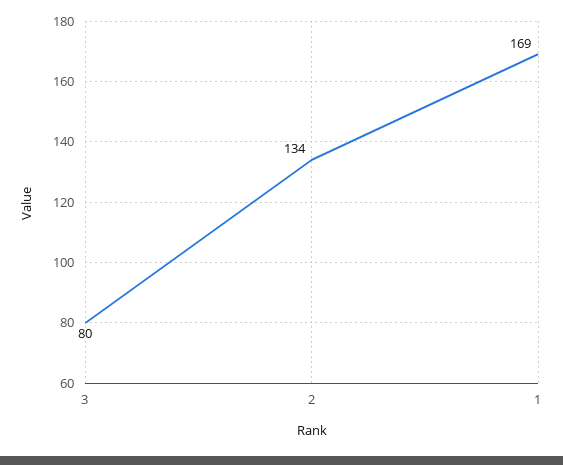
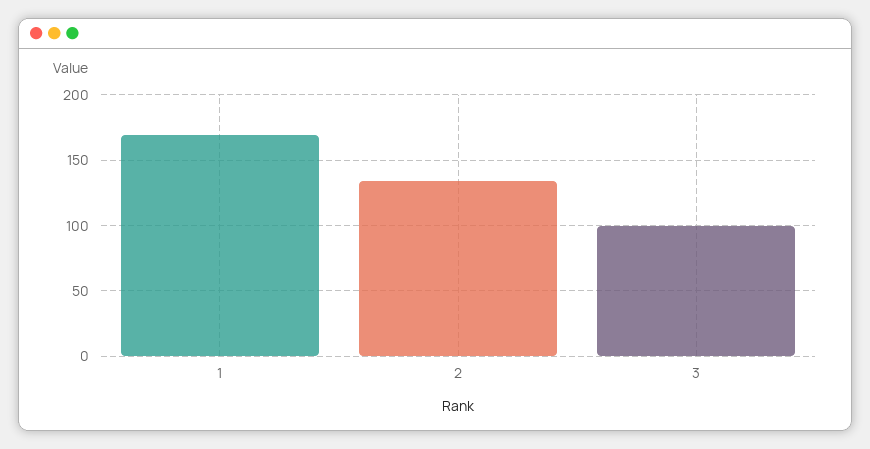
3: 80 -> 100

